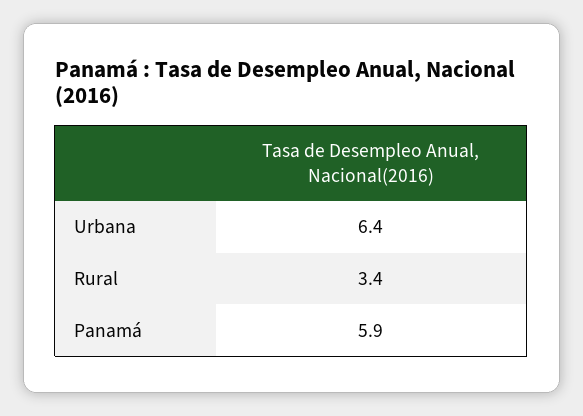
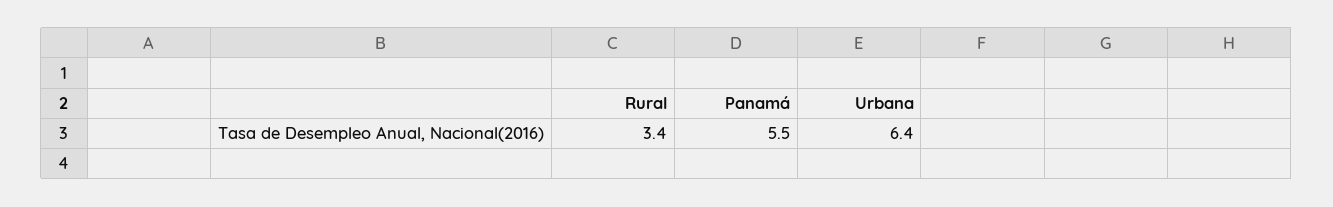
Panamá: 5.9 -> 5.5

